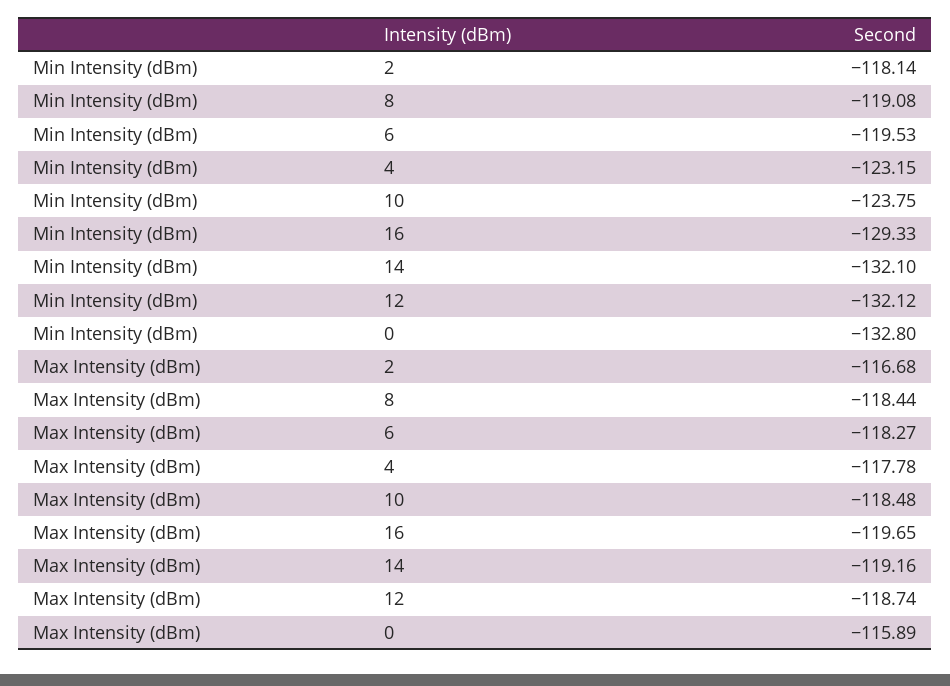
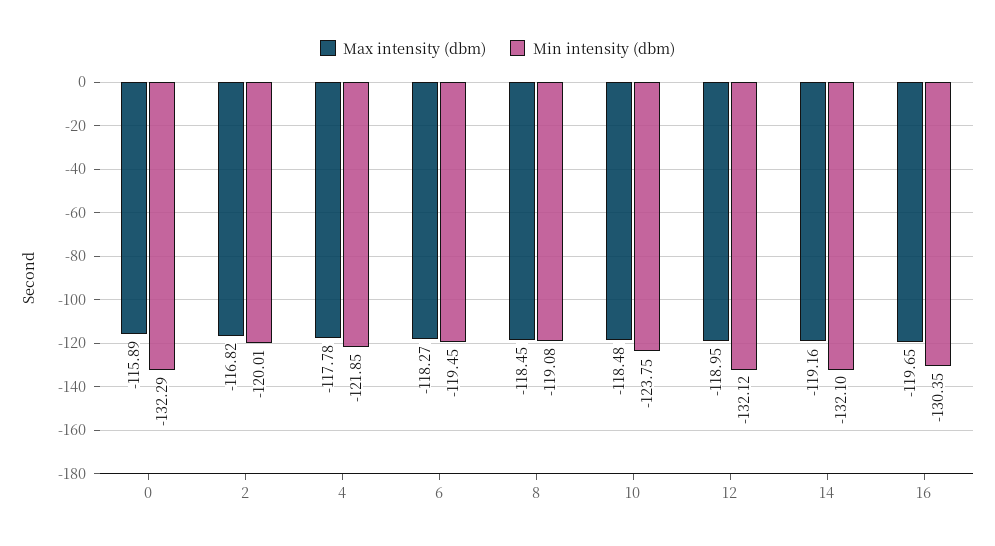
Min Intensity (dBm), 2: -118.14 -> -120.01
Min Intensity (dBm), 6: -119.53 -> -119.45
Min Intensity (dBm), 4: -123.15 -> -121.85
Min Intensity (dBm), 16: -129.33 -> -130.35
Min Intensity (dBm), 0: -132.8 -> -132.29
Max Intensity (dBm), 2: -116.68 -> -116.82
Max Intensity (dBm), 8: -118.44 -> -118.45
Max Intensity (dBm), 12: -118.74 -> -118.95

